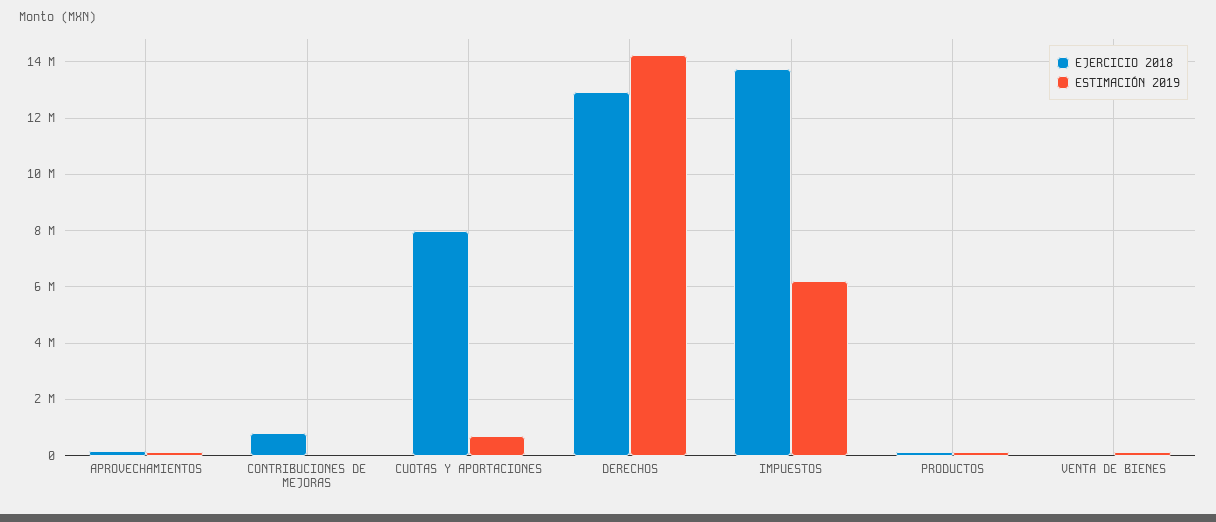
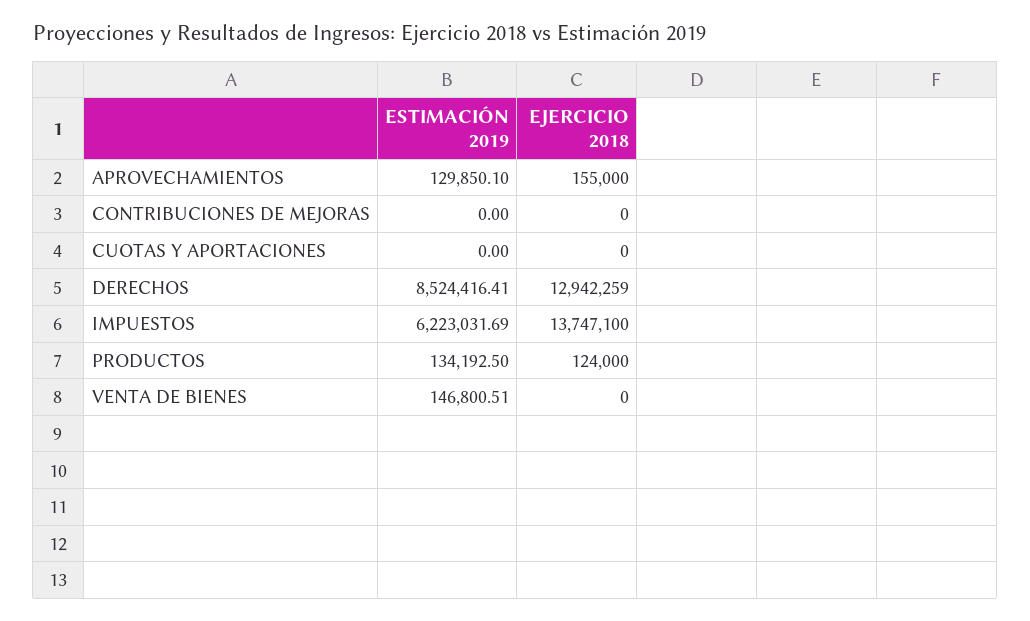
EJERCICIO 2018, CONTRIBUCIONES DE MEJORAS: 750000 -> 0
EJERCICIO 2018, CUOTAS Y APORTACIONES: 8000000 -> 0
ESTIMACIÓN 2019, CUOTAS Y APORTACIONES: 750000 -> 0
ESTIMACIÓN 2019, DERECHOS: 14250000 -> 8524416.41

